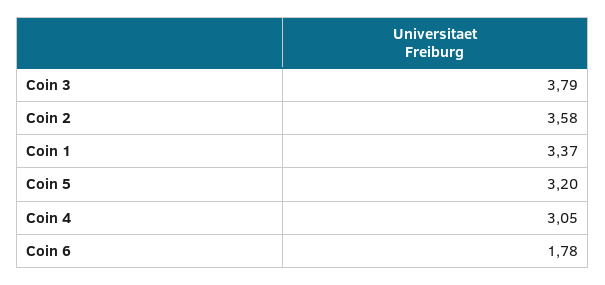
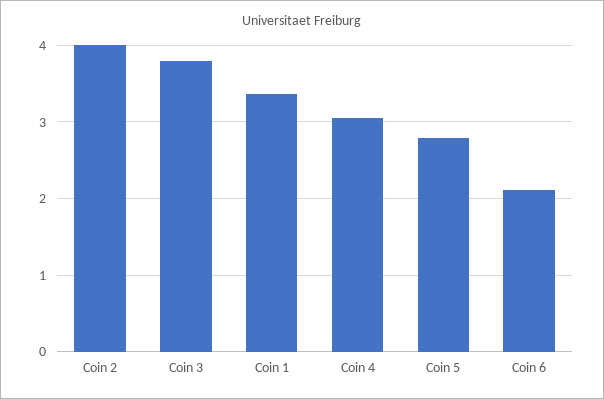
Coin 2: 3.58 -> 4
Coin 5: 3.2 -> 2.8
Coin 6: 1.78 -> 2.1

